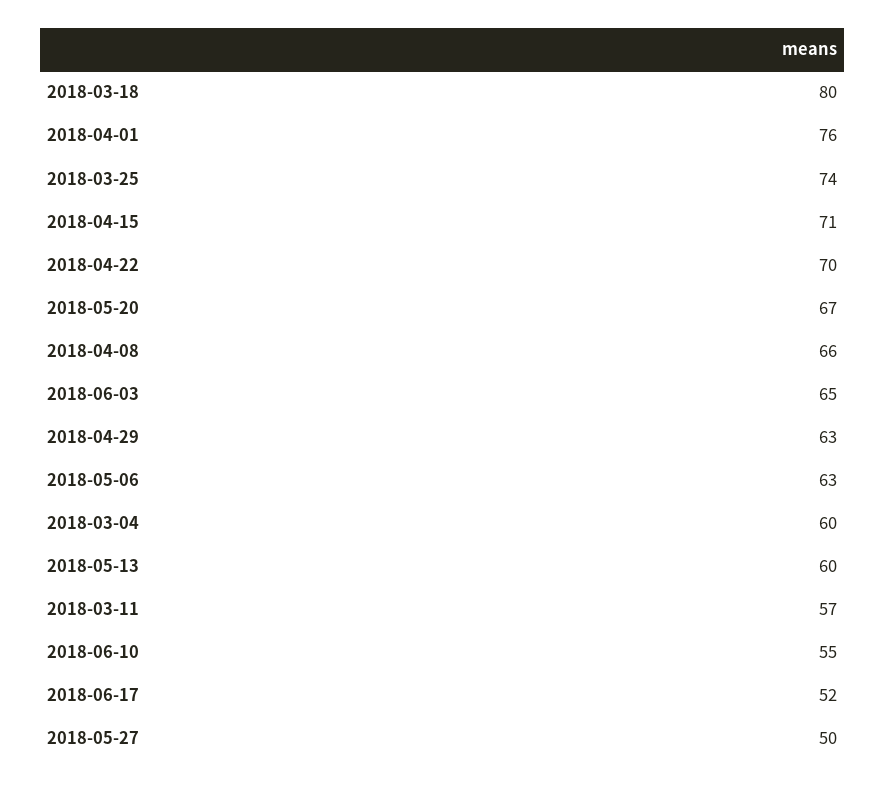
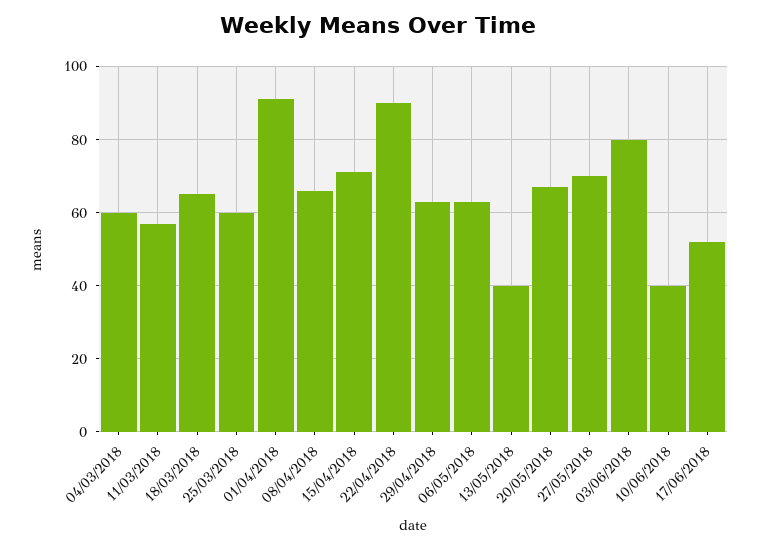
2018-03-18: 80 -> 65
2018-04-01: 76 -> 90
2018-03-25: 74 -> 60
2018-04-22: 70 -> 90
2018-06-03: 65 -> 80
2018-05-13: 60 -> 40
2018-06-10: 55 -> 40
2018-05-27: 50 -> 70

